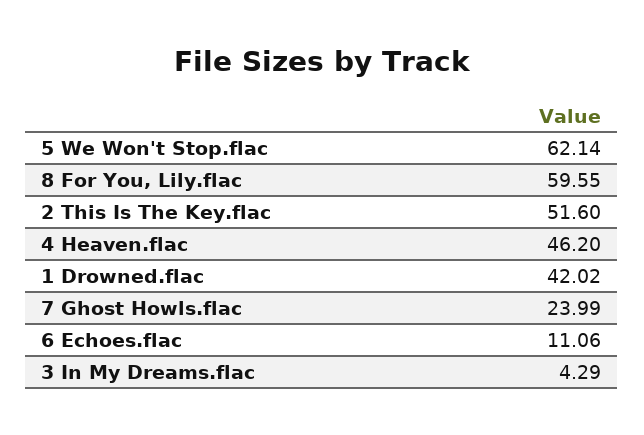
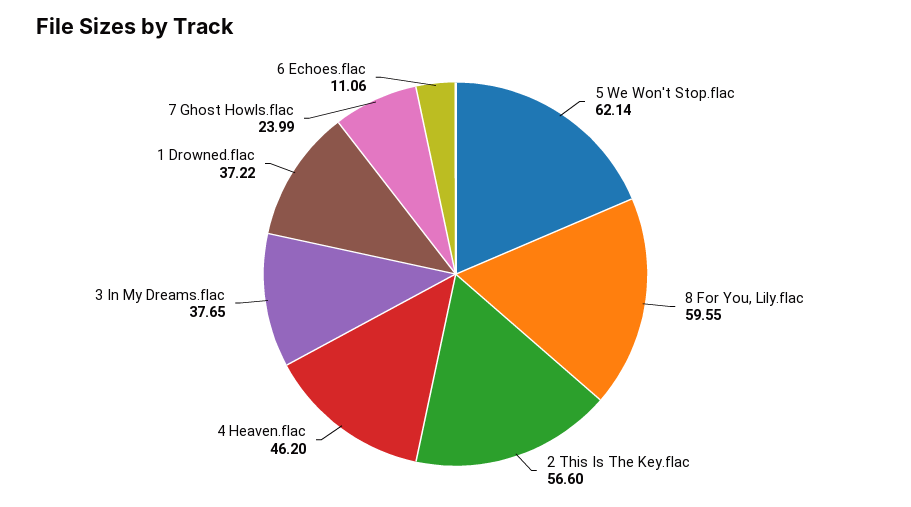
2 This Is The Key.flac: 51.6 -> 56.6
1 Drowned.flac: 42.02 -> 37.22
3 In My Dreams.flac: 4.29 -> 37.65

